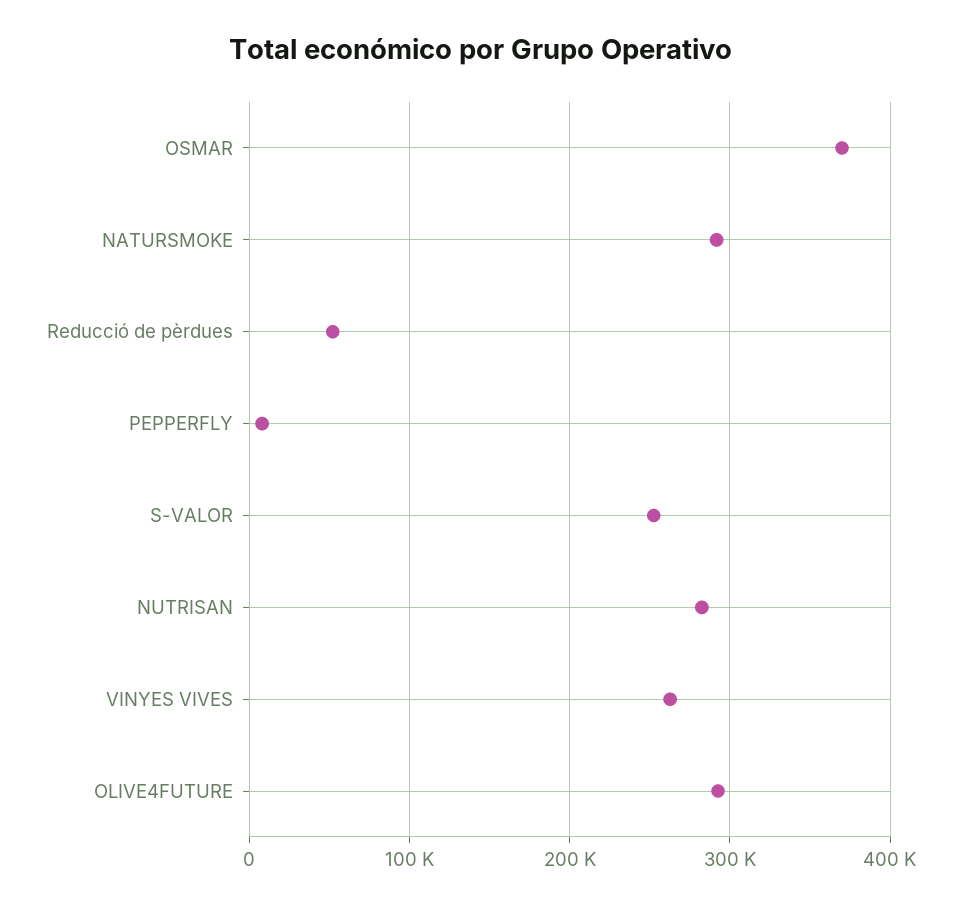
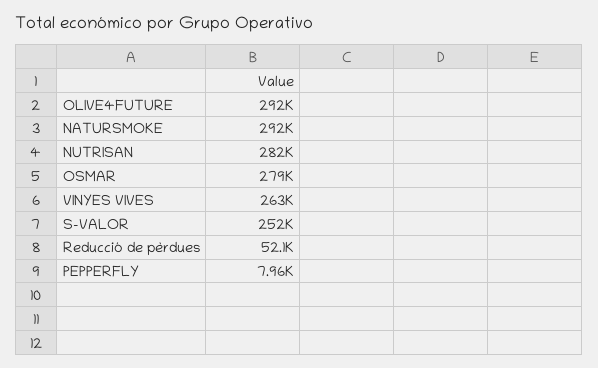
OSMAR: 370000 -> 279000

